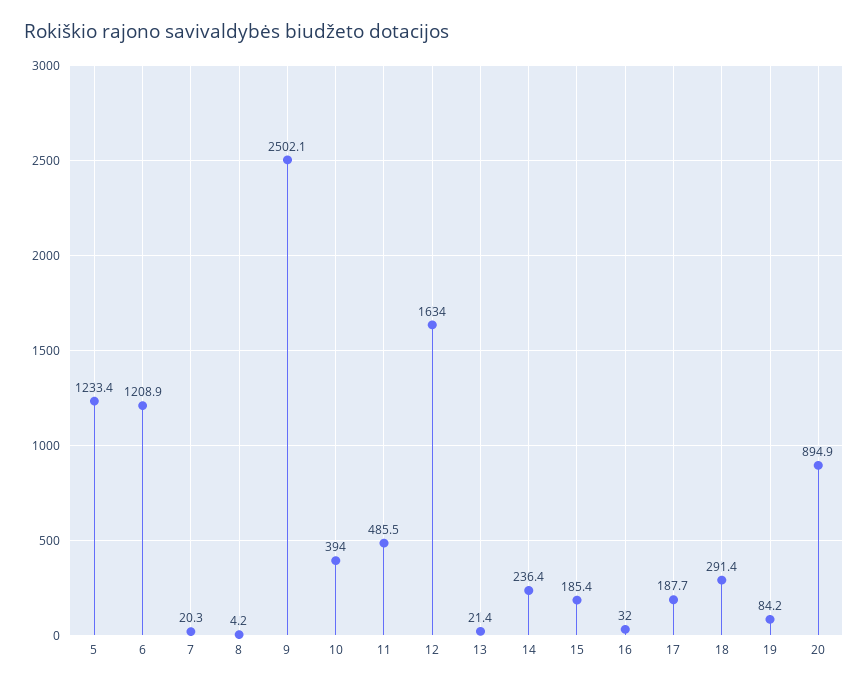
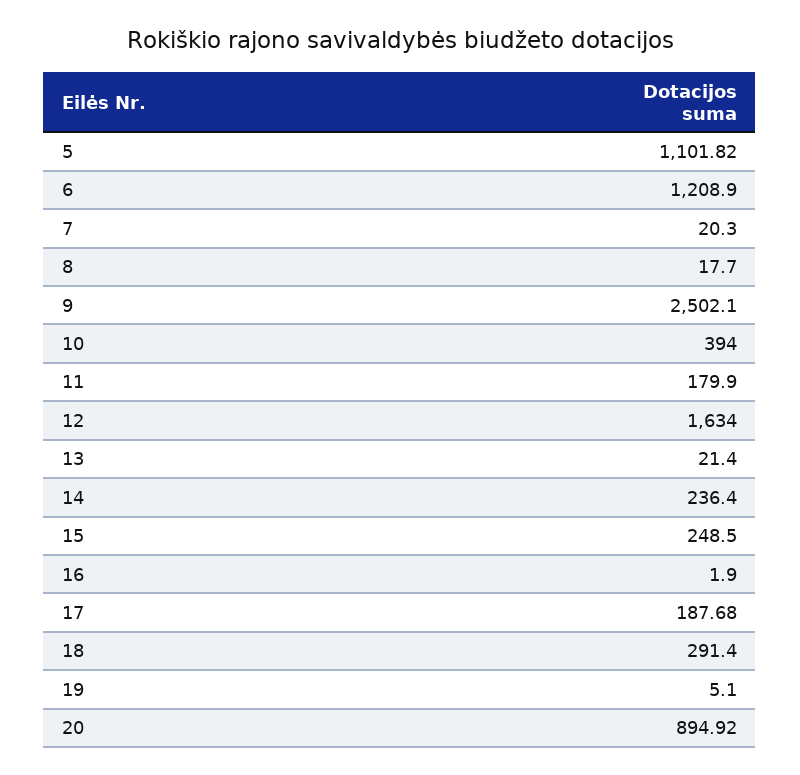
5: 1233.4 -> 1101.82
8: 4.2 -> 17.7
11: 485.5 -> 179.9
15: 185.4 -> 248.5
16: 32 -> 1.9
19: 84.2 -> 5.1

